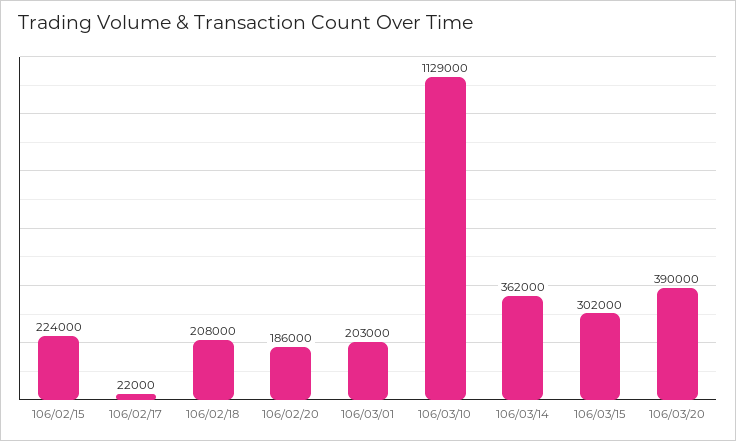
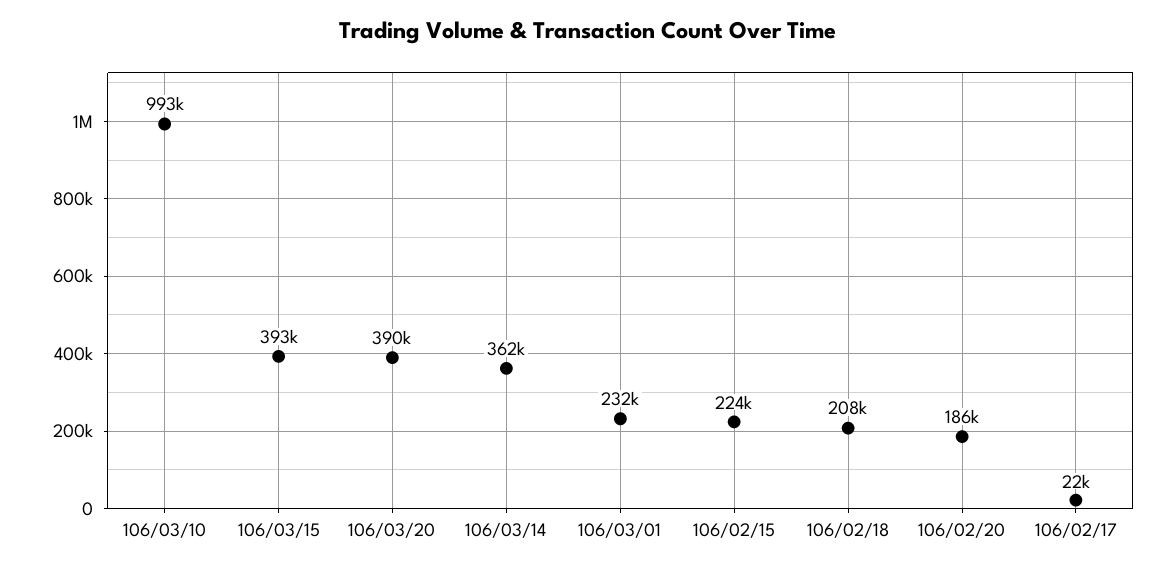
106/03/01: 203000 -> 232000
106/03/10: 1129000 -> 993000
106/03/15: 302000 -> 393000

